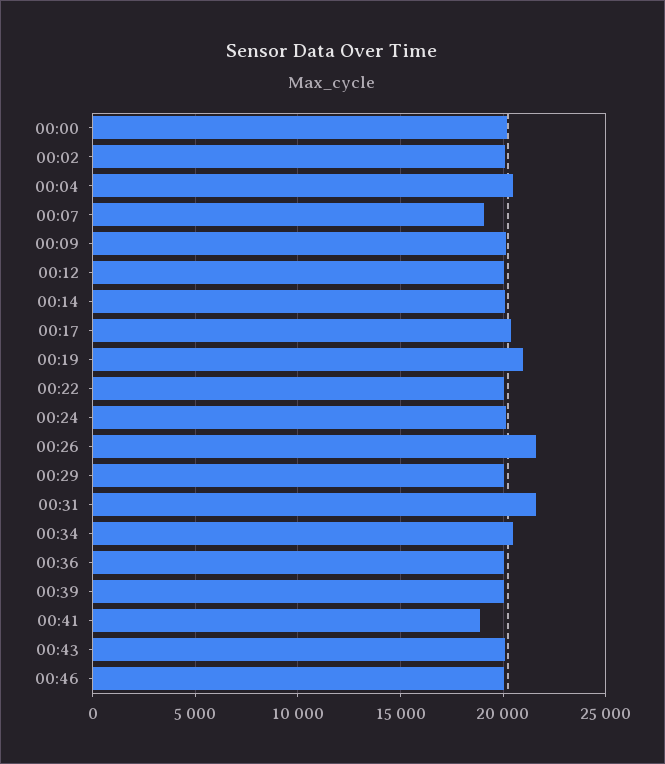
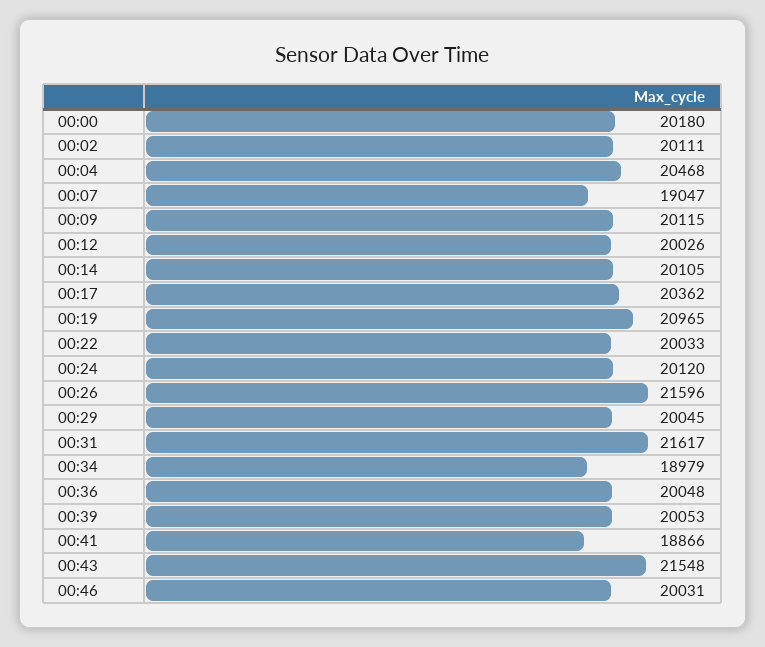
00:34: 20500 -> 18979
00:43: 20000 -> 21548

